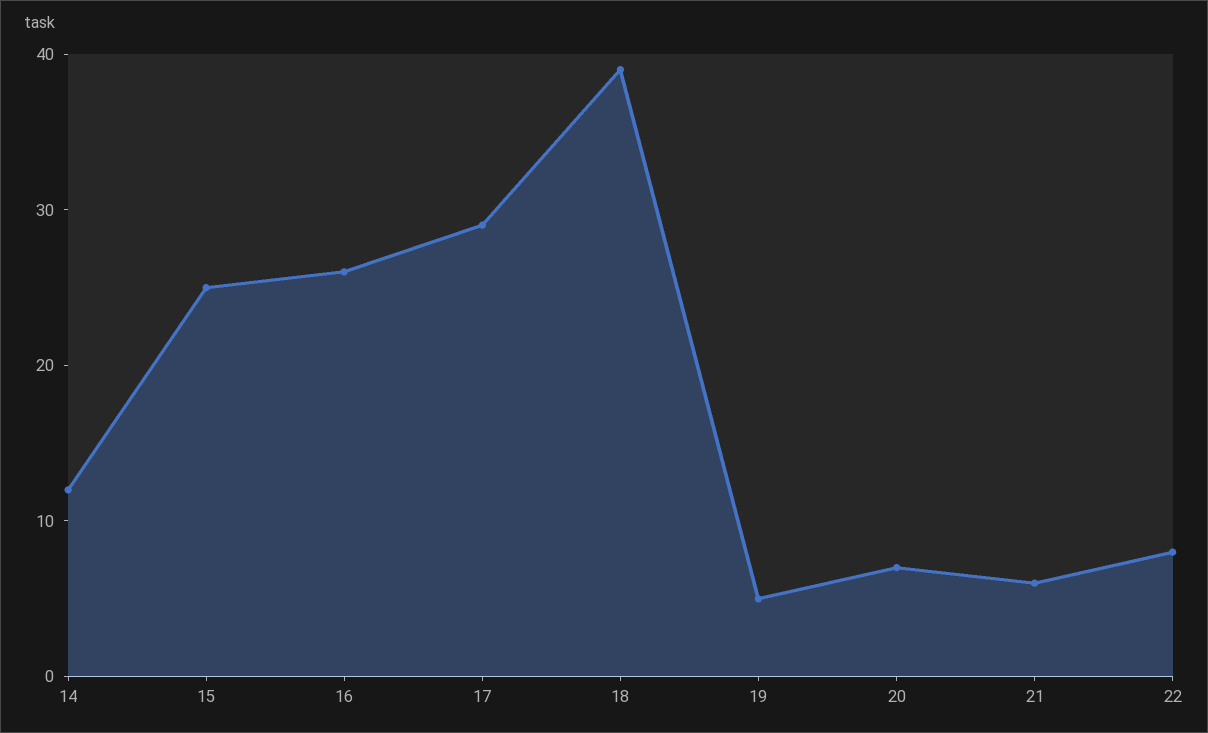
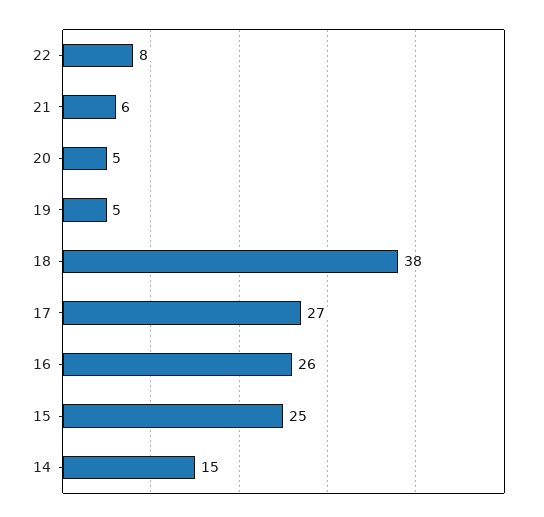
14: 12 -> 15
17: 29 -> 27
18: 39 -> 38
20: 7 -> 5

